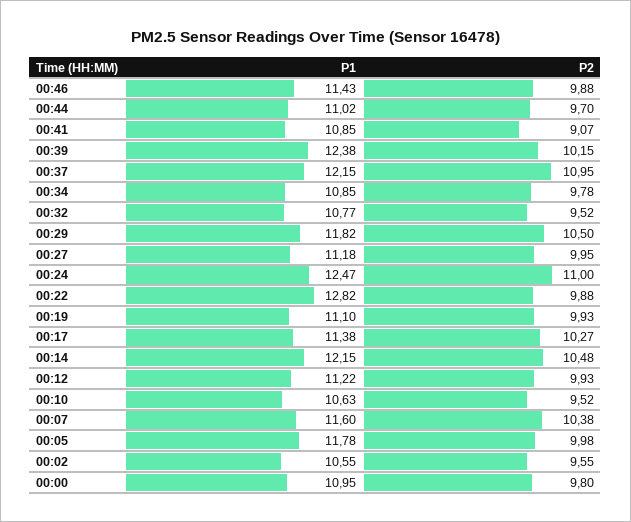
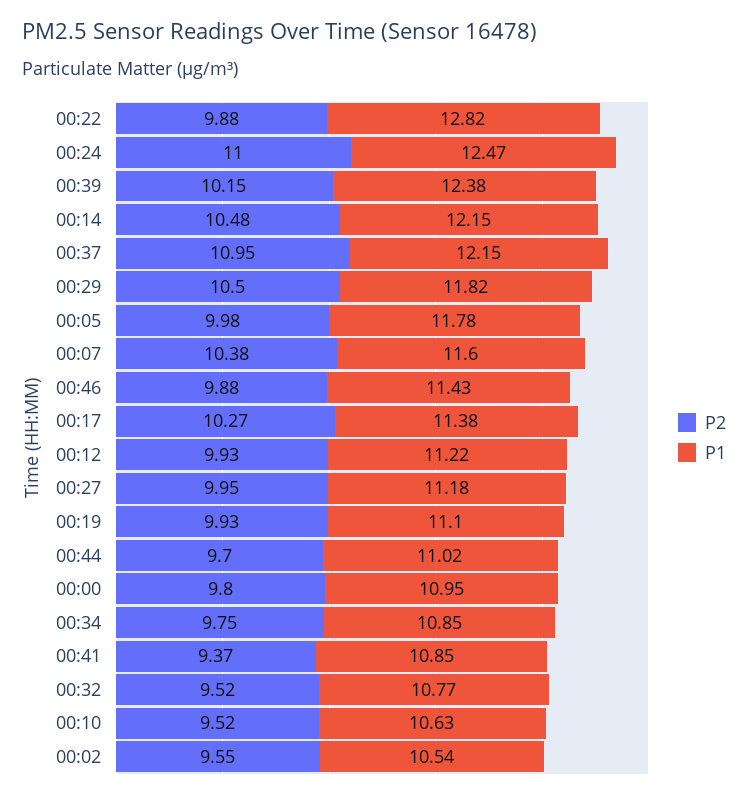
P2, 00:41: 9.07 -> 9.37
P2, 00:34: 9.78 -> 9.75
P1, 00:02: 10.55 -> 10.54

